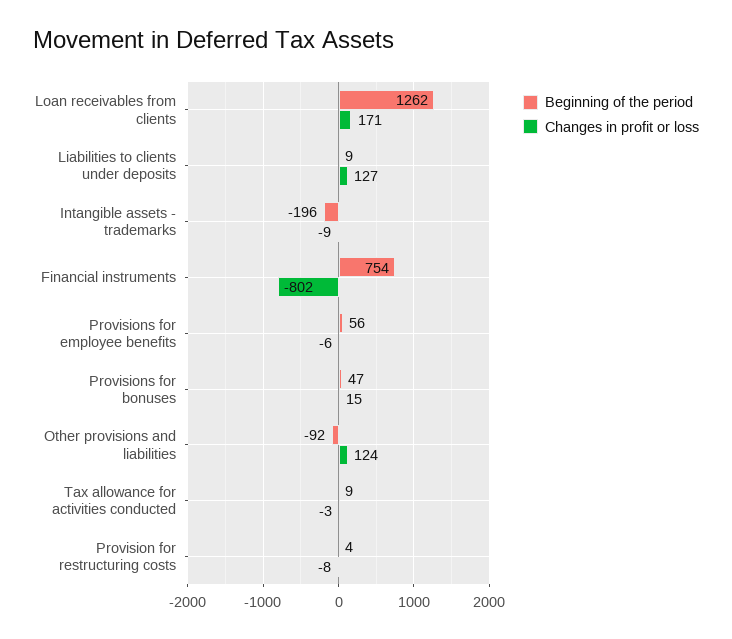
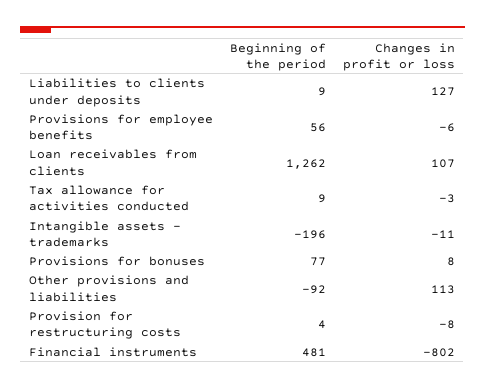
Changes in profit or loss, Loan receivables from clients: 171 -> 107
Changes in profit or loss, Intangible assets - trademarks: -9 -> -11
Beginning of the period, Financial instruments: 754 -> 481
Beginning of the period, Provisions for bonuses: 47 -> 77
Changes in profit or loss, Provisions for bonuses: 15 -> 8
Changes in profit or loss, Other provisions and liabilities: 124 -> 113

